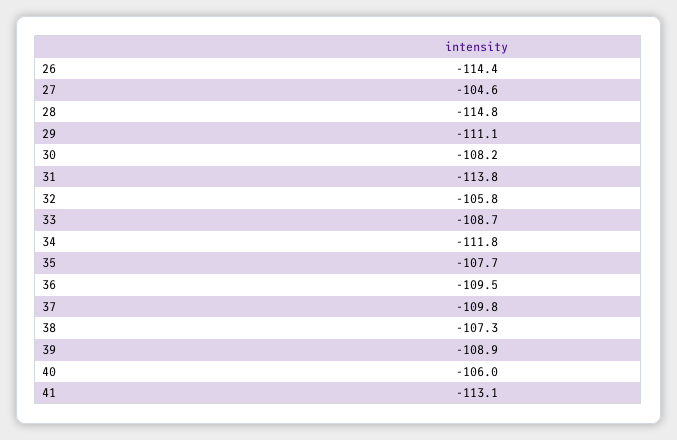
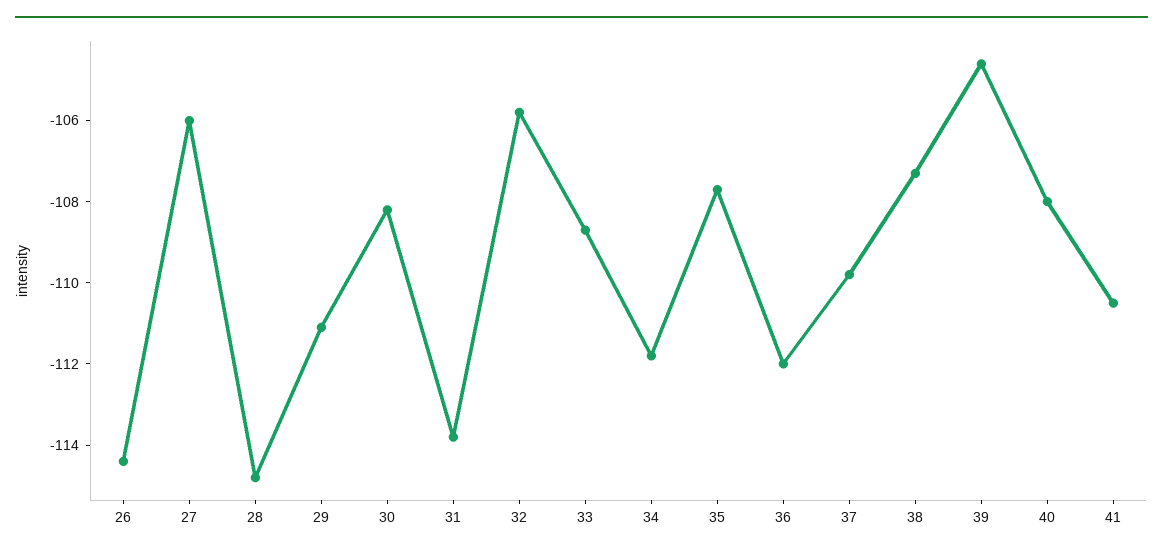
27: -104.6 -> -106
36: -109.5 -> -112
39: -108.9 -> -104.5
40: -106 -> -108
41: -113.1 -> -110.5

